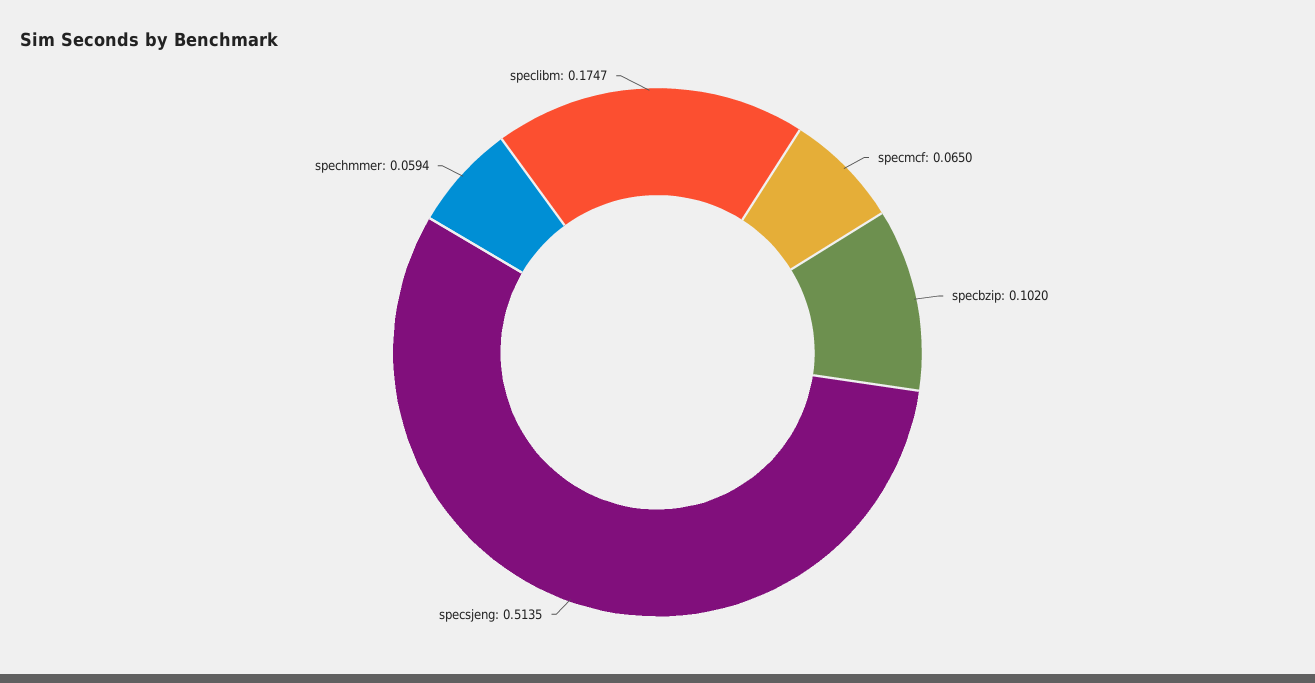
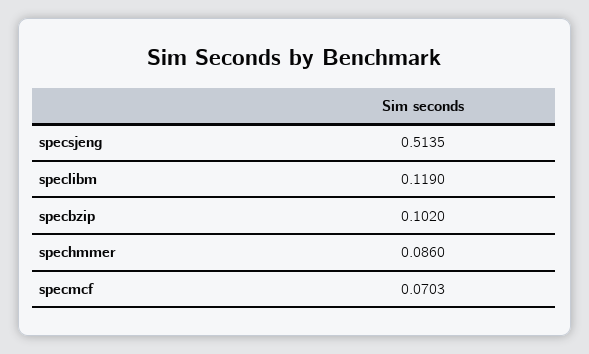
specmcf: 0.065 -> 0.0703
spechmmer: 0.0594 -> 0.086
speclibm: 0.1747 -> 0.119

